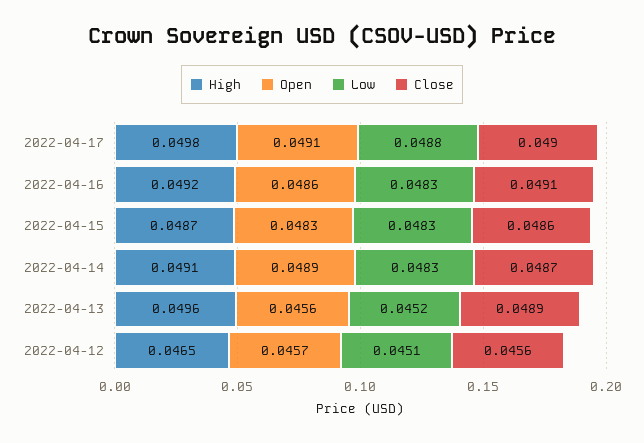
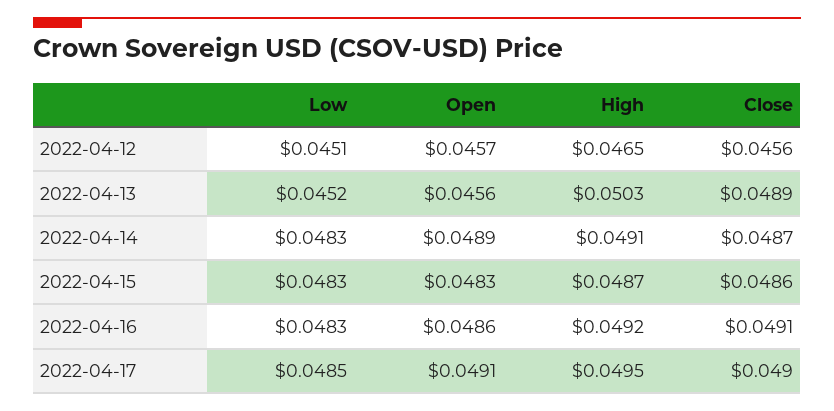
High, 2022-04-17: 0.0498 -> 0.0495
Low, 2022-04-17: 0.0488 -> 0.0485
High, 2022-04-13: 0.0496 -> 0.0503

